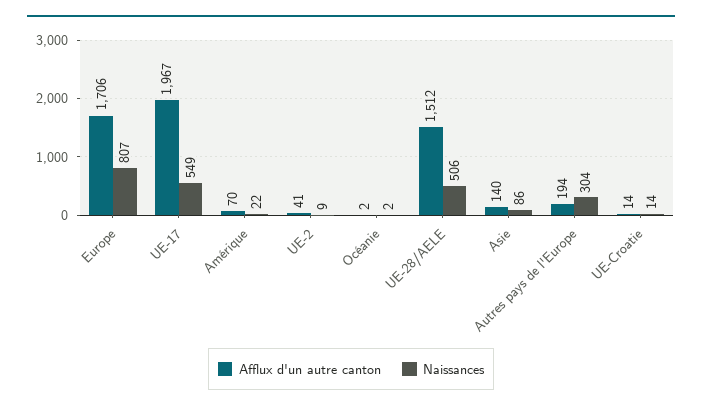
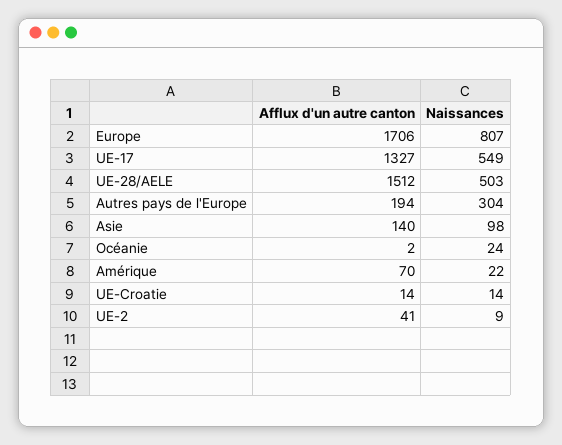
Afflux d'un autre canton, UE-17: 1967 -> 1327
Naissances, Océanie: 2 -> 24
Naissances, UE-28/AELE: 506 -> 503
Naissances, Asie: 86 -> 98

